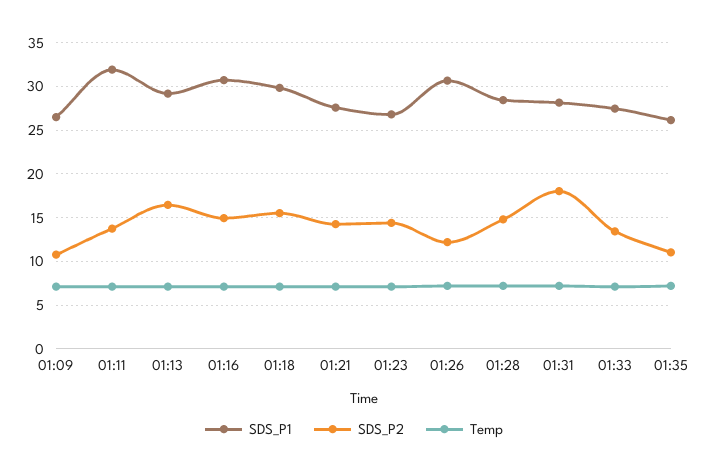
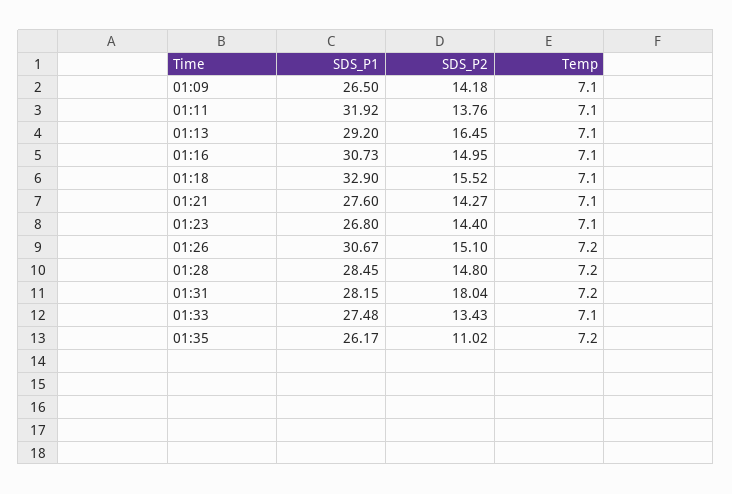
SDS_P2, 01:09: 11 -> 14.18
SDS_P1, 01:18: 30 -> 32.9
SDS_P2, 01:26: 12 -> 15.1

